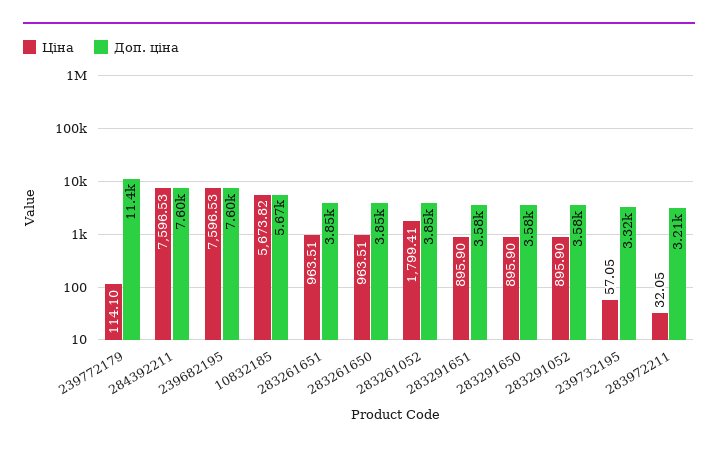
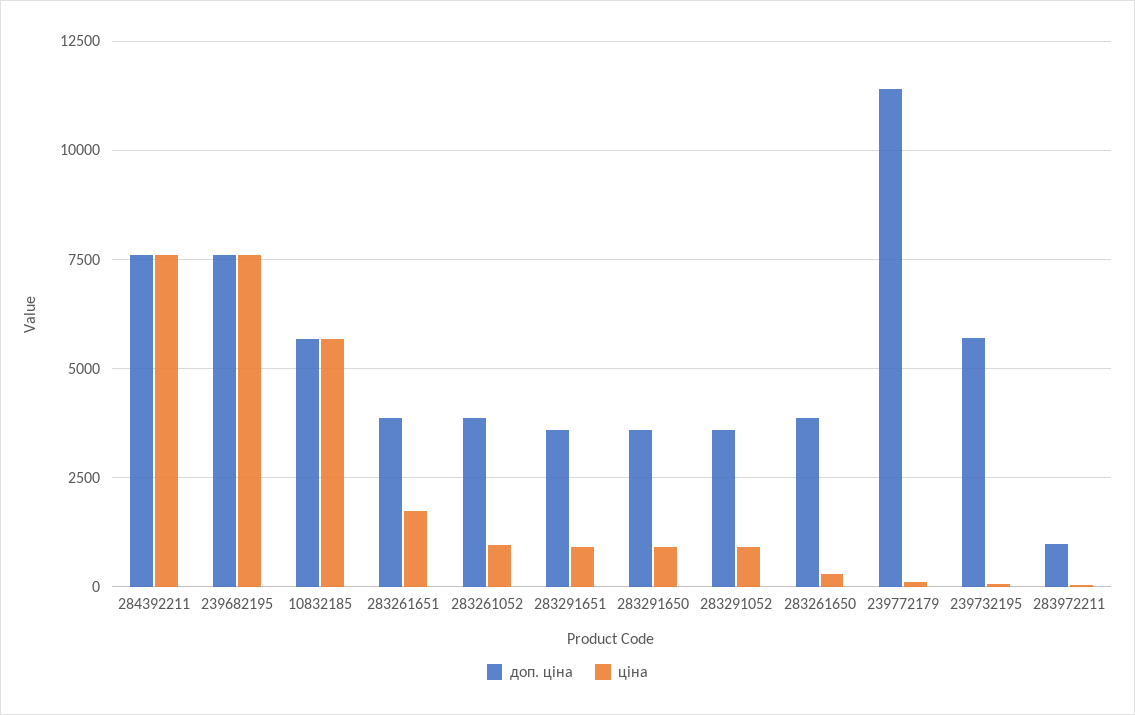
Ціна, 283261651: 963.51 -> 1750
Ціна, 283261650: 963.51 -> 250
Ціна, 283261052: 1799.41 -> 1000
Доп. ціна, 239732195: 3320 -> 5750
Доп. ціна, 283972211: 3210 -> 1000

